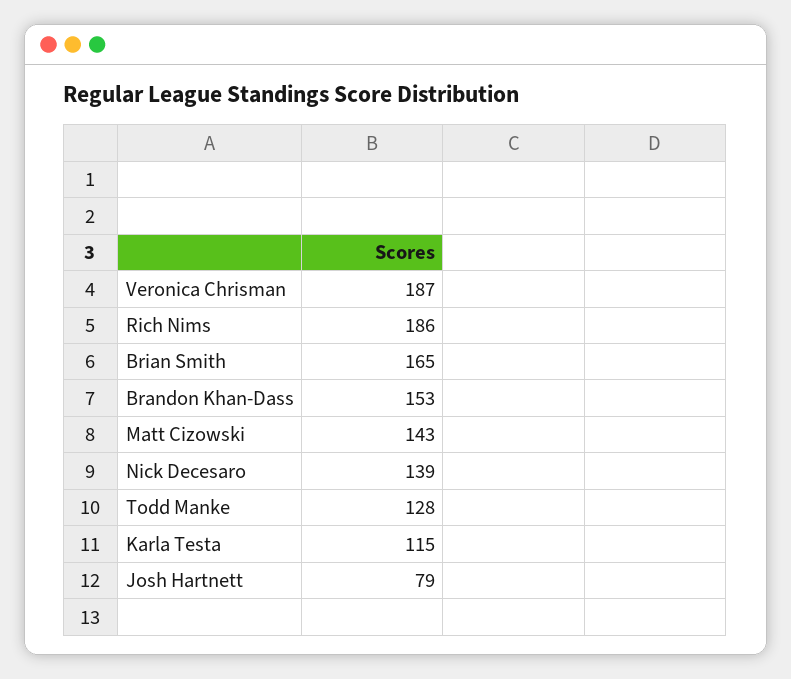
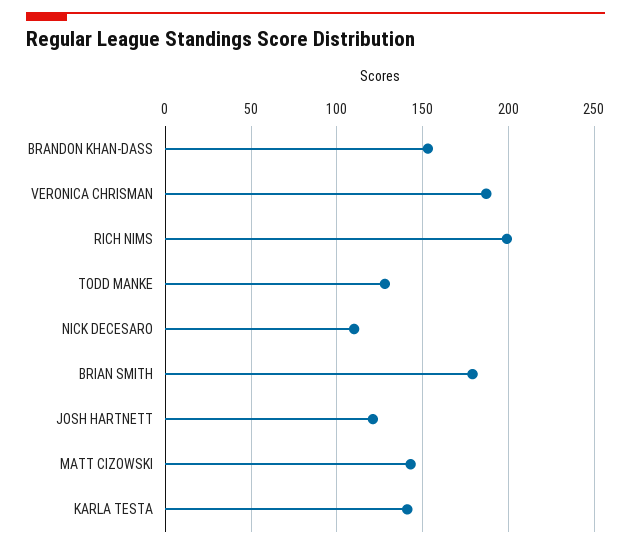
Rich Nims: 186 -> 200
Brian Smith: 165 -> 180
Nick Decesaro: 139 -> 110
Karla Testa: 115 -> 140
Josh Hartnett: 79 -> 120

